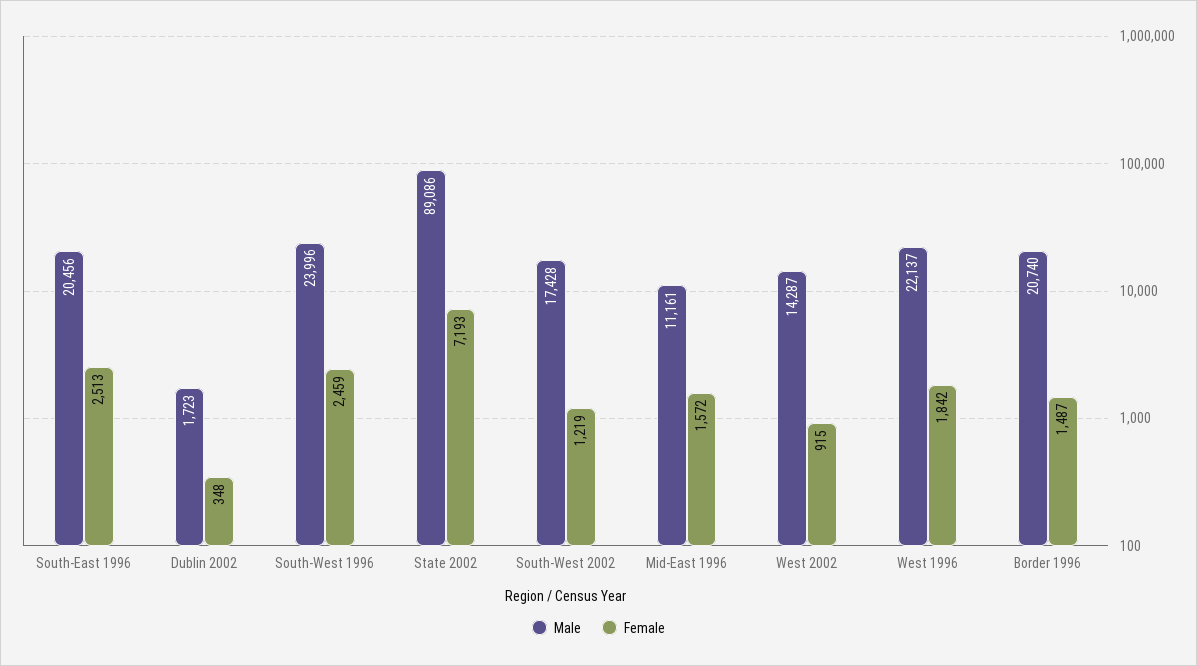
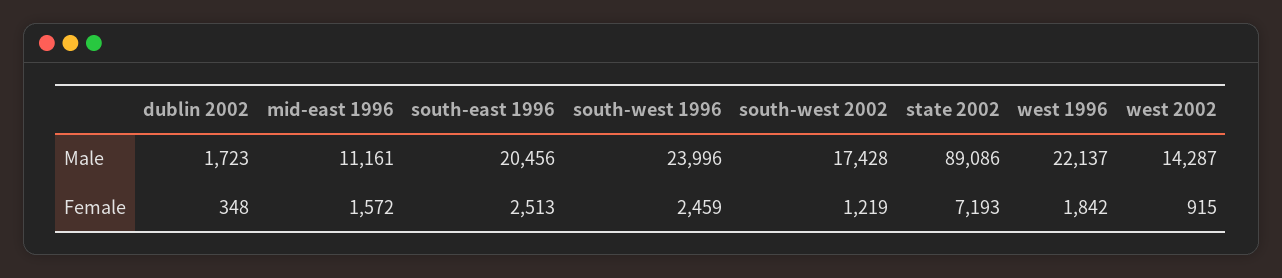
Male, Border 1996: 20740 -> none
Female, Border 1996: 1487 -> none

